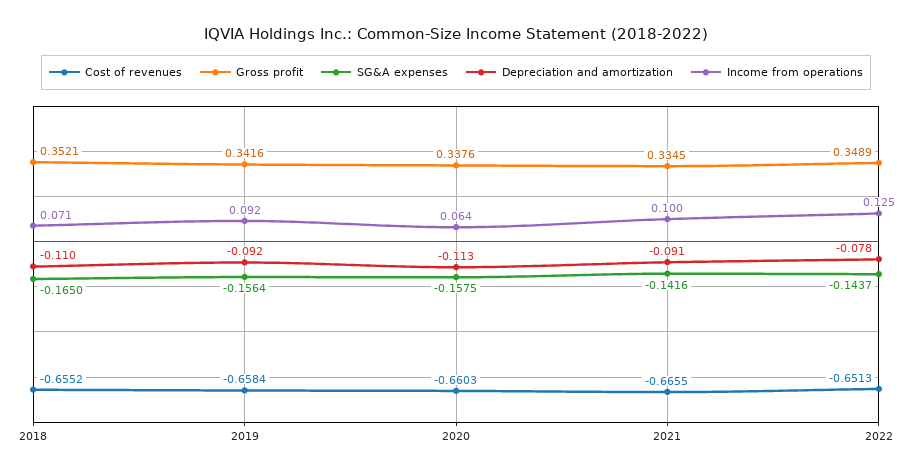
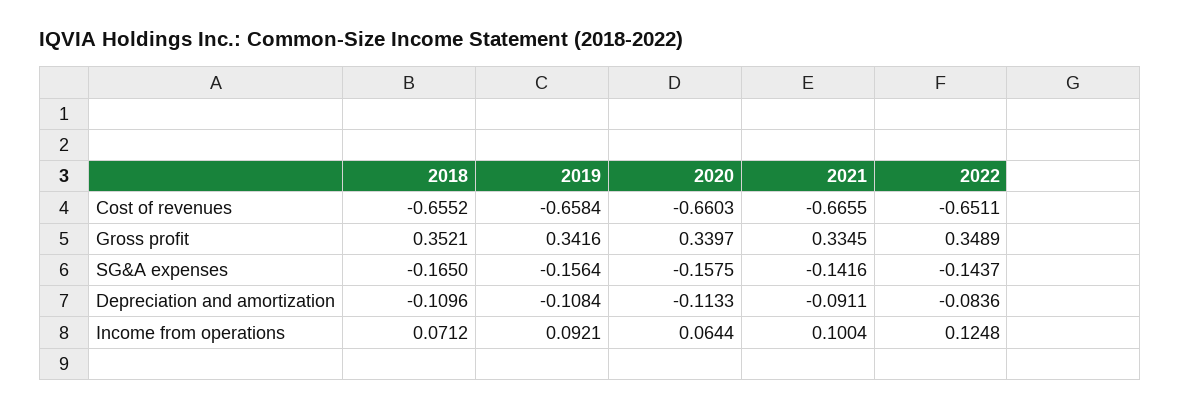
Depreciation and amortization, 2019: -0.092 -> -0.1084
Gross profit, 2020: 0.3376 -> 0.3397
Cost of revenues, 2022: -0.6513 -> -0.6511
Depreciation and amortization, 2022: -0.078 -> -0.0836

